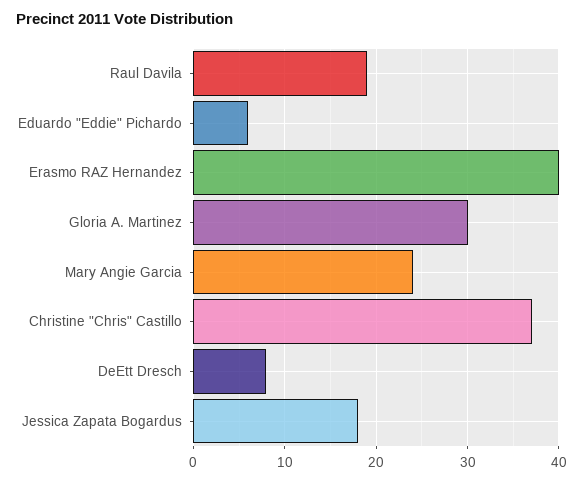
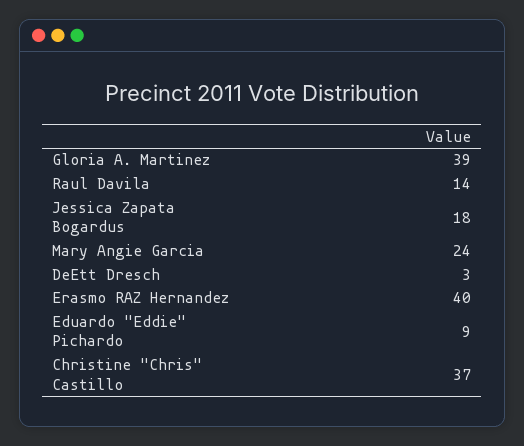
Raul Davila: 19 -> 14
Eduardo "Eddie" Pichardo: 6 -> 9
Gloria A. Martinez: 30 -> 39
DeEtt Dresch: 8 -> 3

